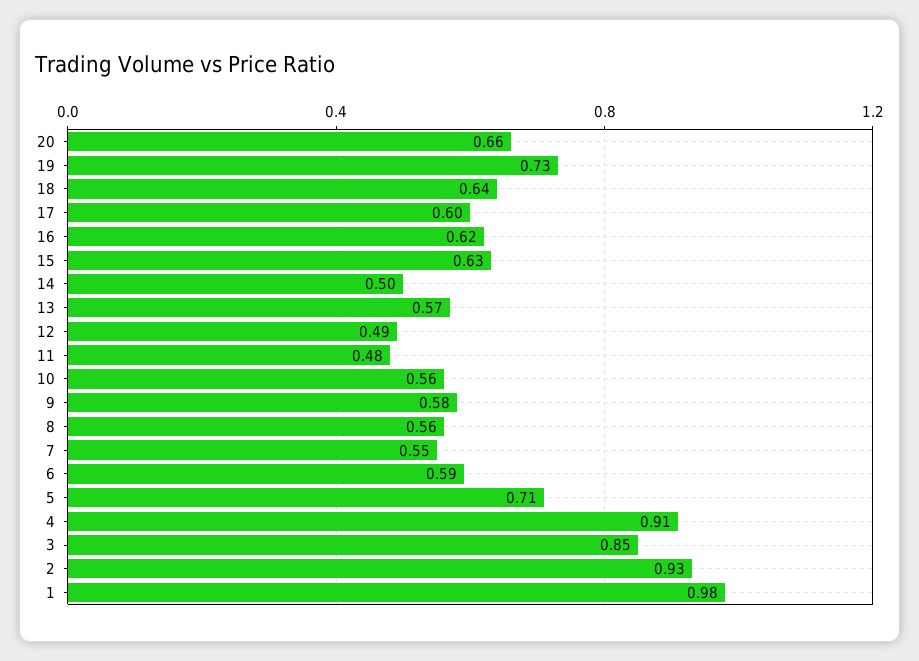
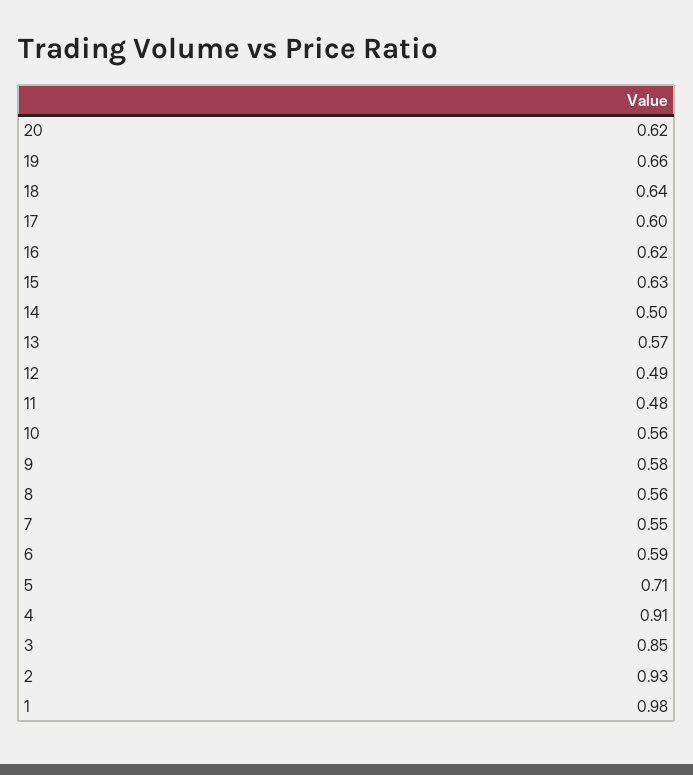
20: 0.66 -> 0.62
19: 0.73 -> 0.66

